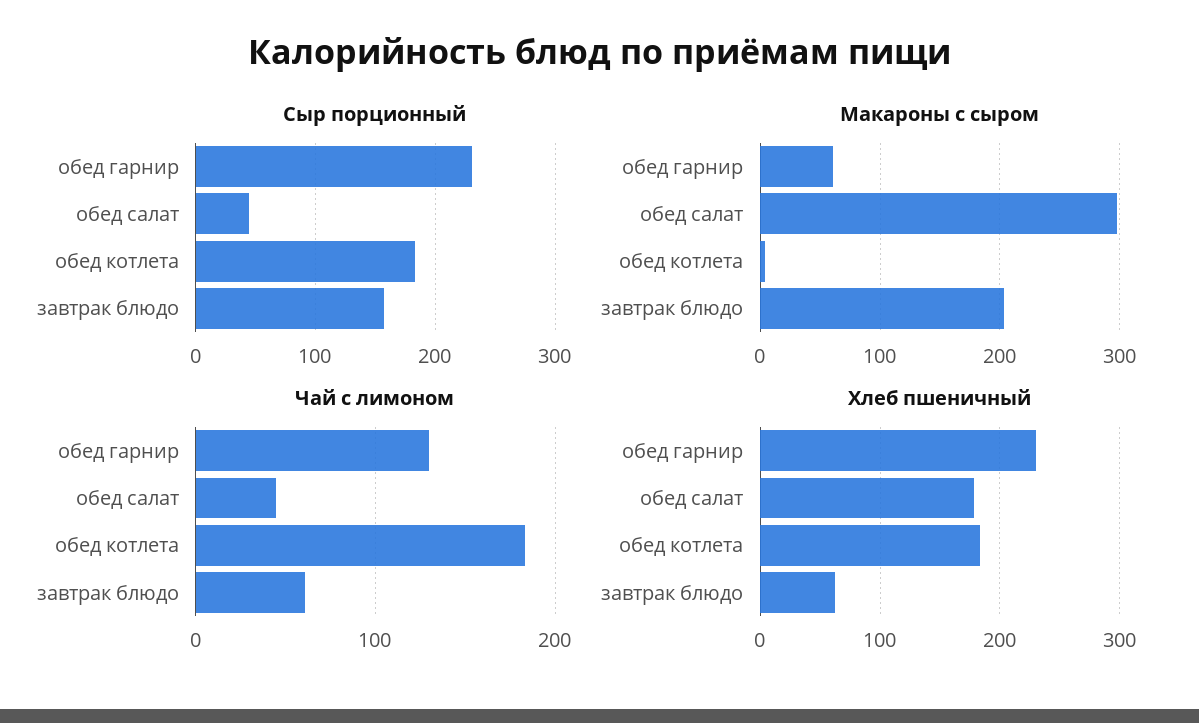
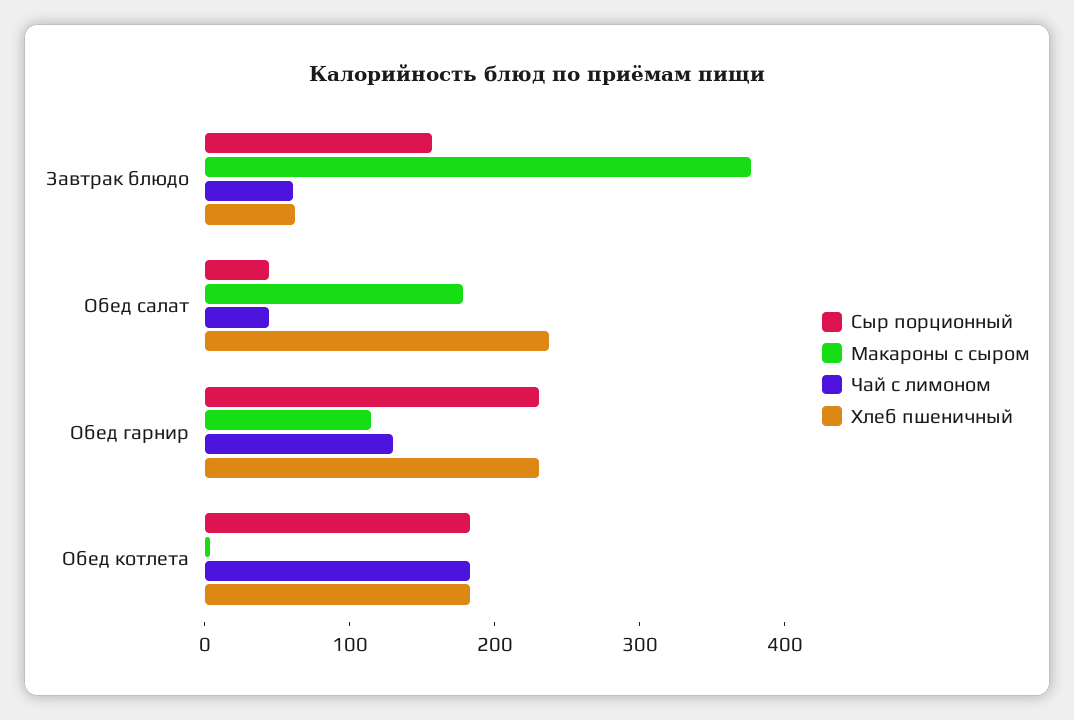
Макароны с сыром, обед гарнир: 60 -> 120
Макароны с сыром, обед салат: 300 -> 180
Макароны с сыром, завтрак блюдо: 200 -> 380
Хлеб пшеничный, обед салат: 180 -> 240

